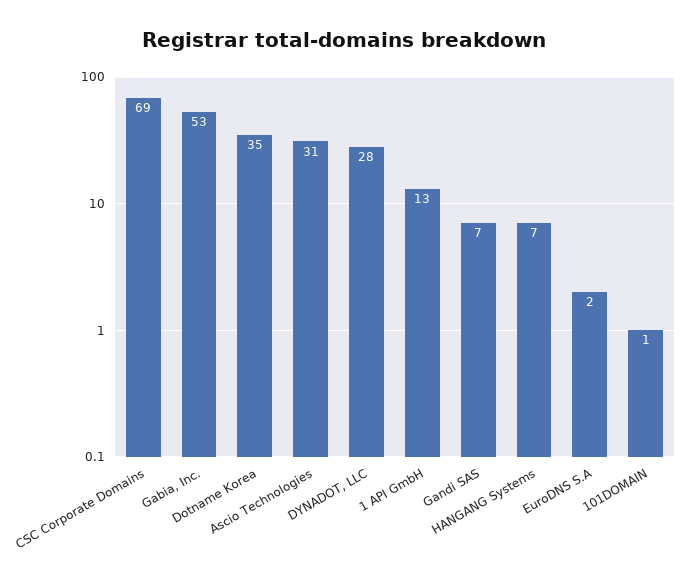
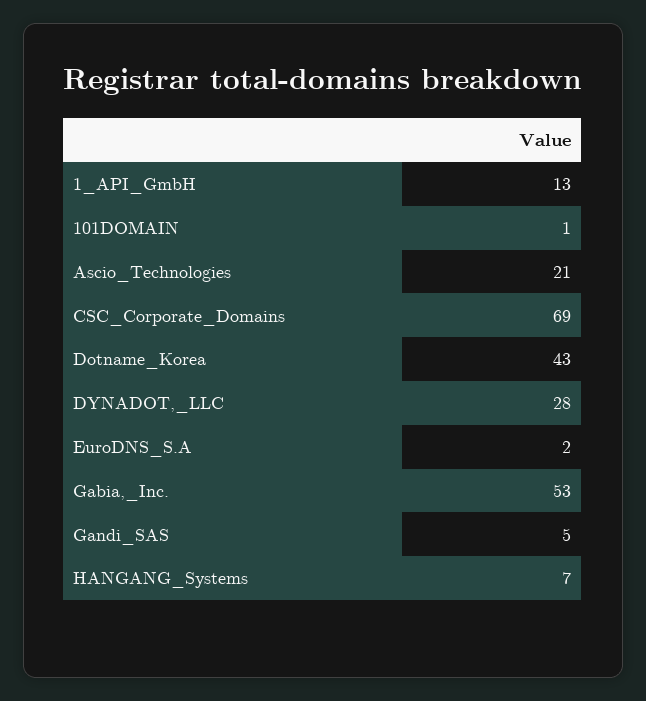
Dotname Korea: 35 -> 43
Ascio Technologies: 31 -> 21
Gandi SAS: 7 -> 5

